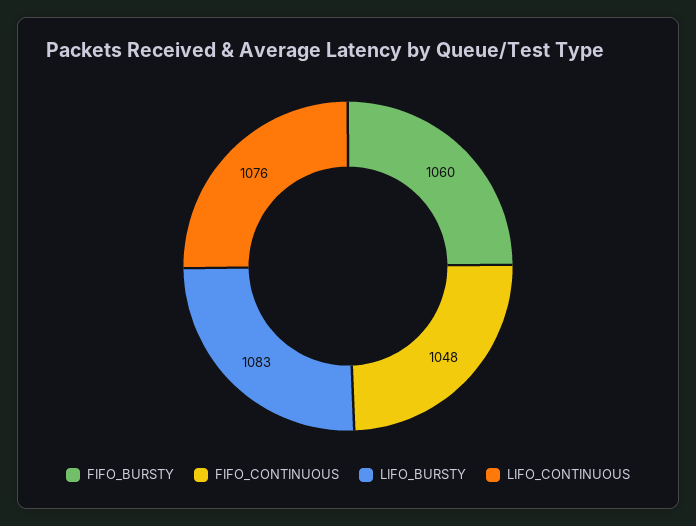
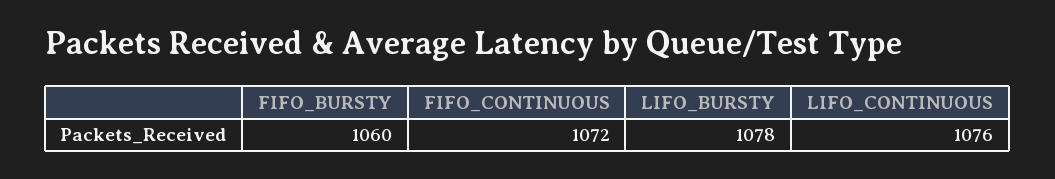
FIFO_CONTINUOUS: 1048 -> 1072
LIFO_BURSTY: 1083 -> 1078

